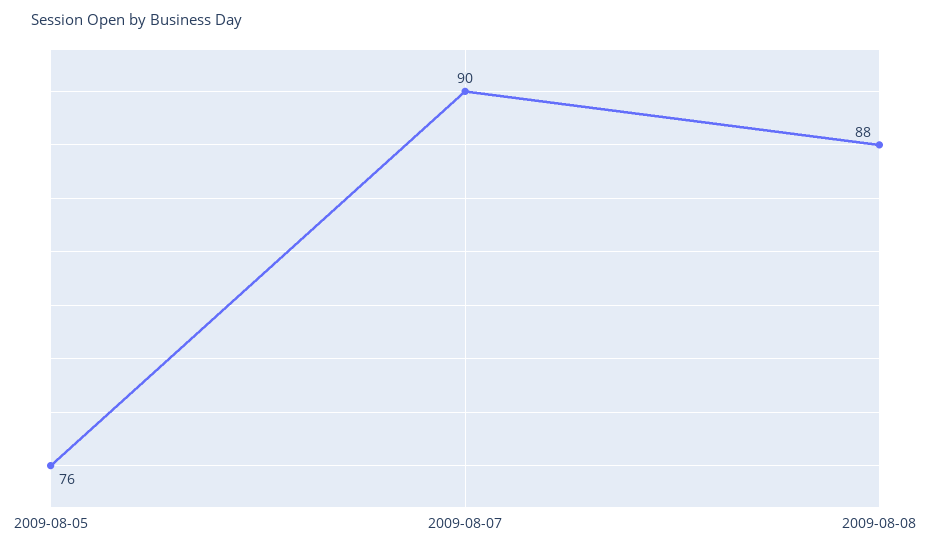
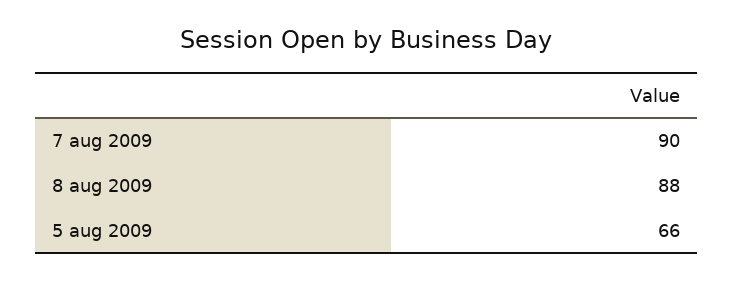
2009-08-05: 76 -> 66

